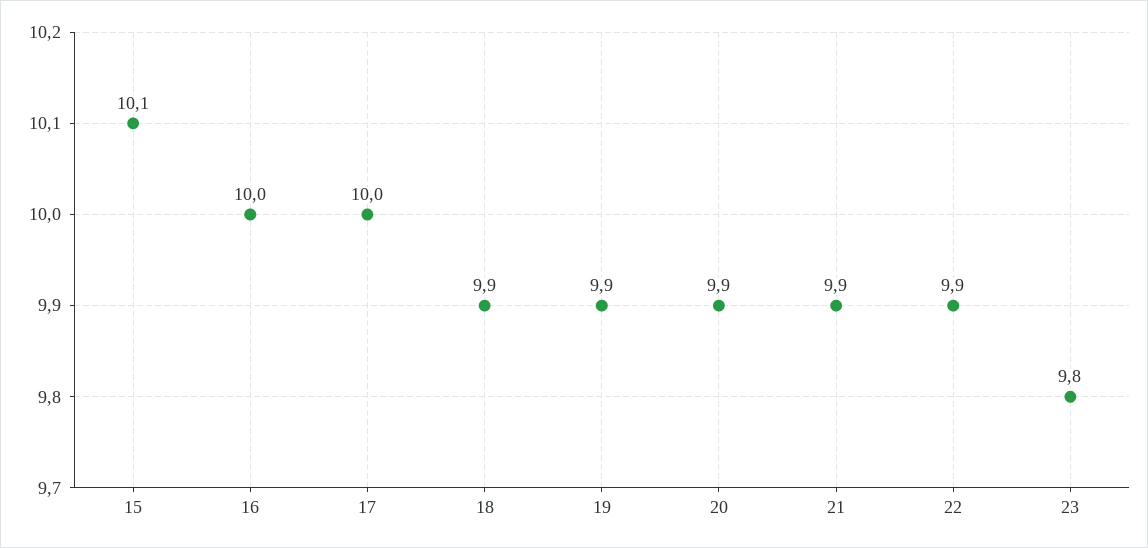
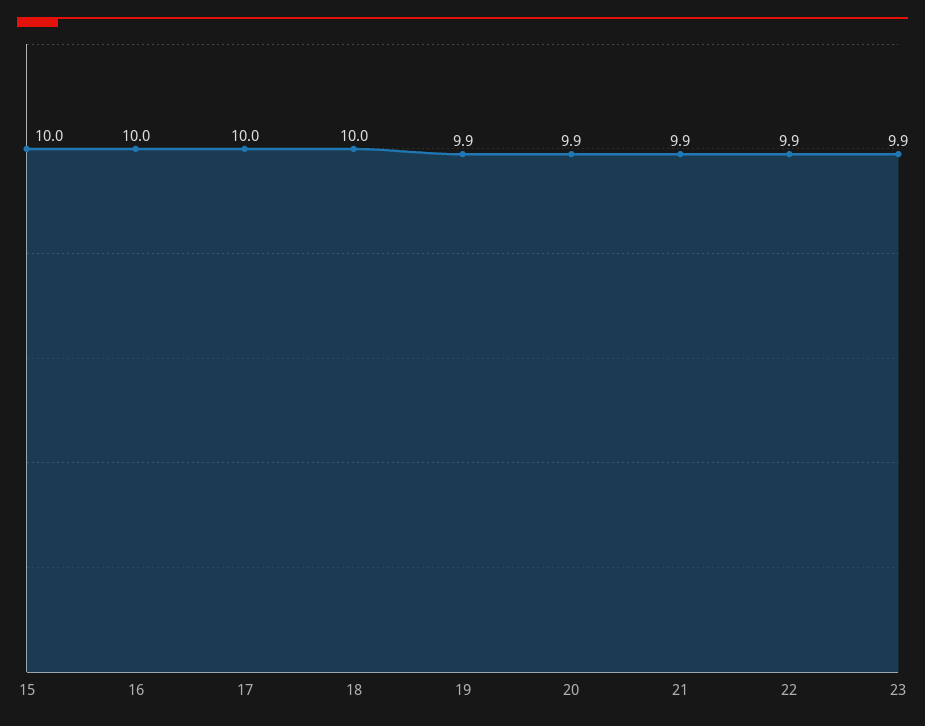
15: 10.1 -> 10
18: 9.9 -> 10
23: 9.8 -> 9.9

